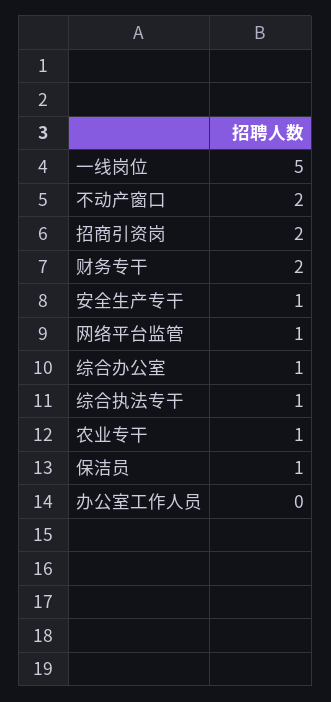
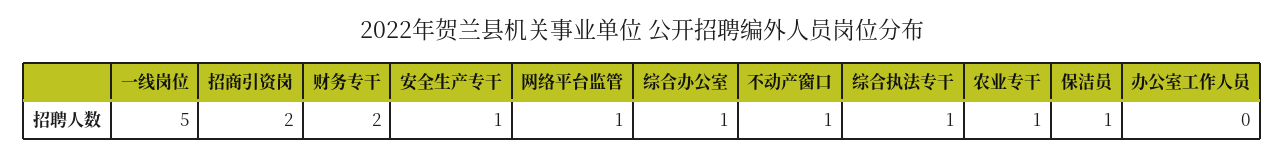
不动产窗口: 2 -> 1

